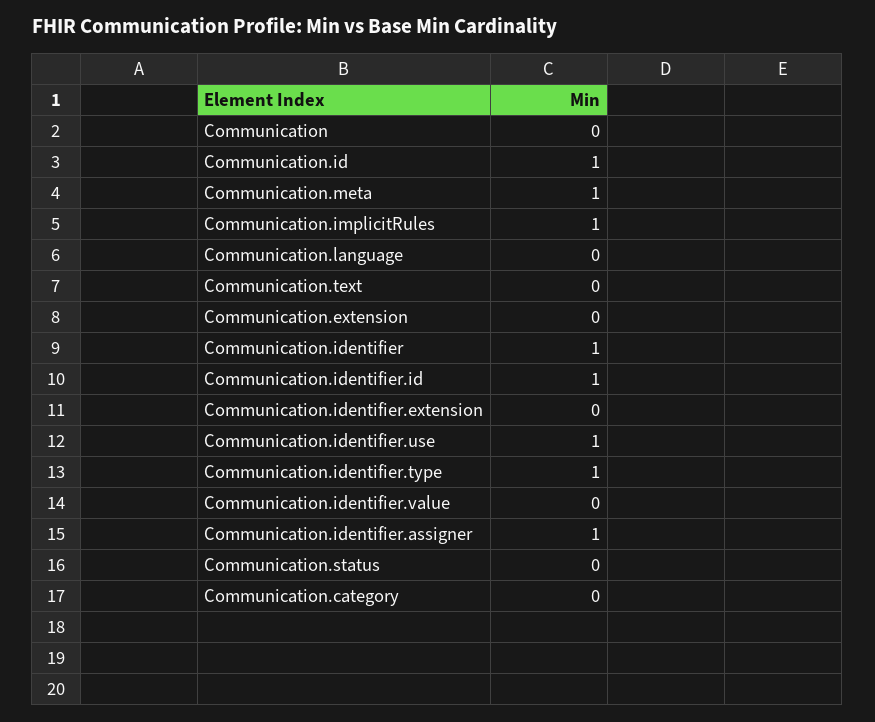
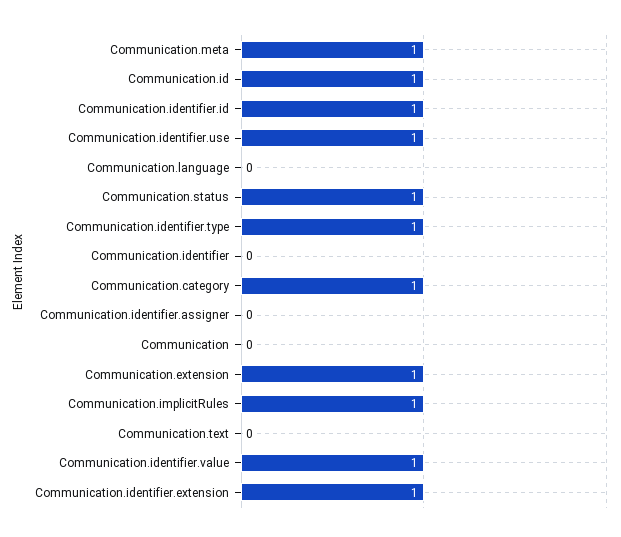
Communication.extension: 0 -> 1
Communication.identifier: 1 -> 0
Communication.identifier.extension: 0 -> 1
Communication.identifier.value: 0 -> 1
Communication.identifier.assigner: 1 -> 0
Communication.status: 0 -> 1
Communication.category: 0 -> 1

